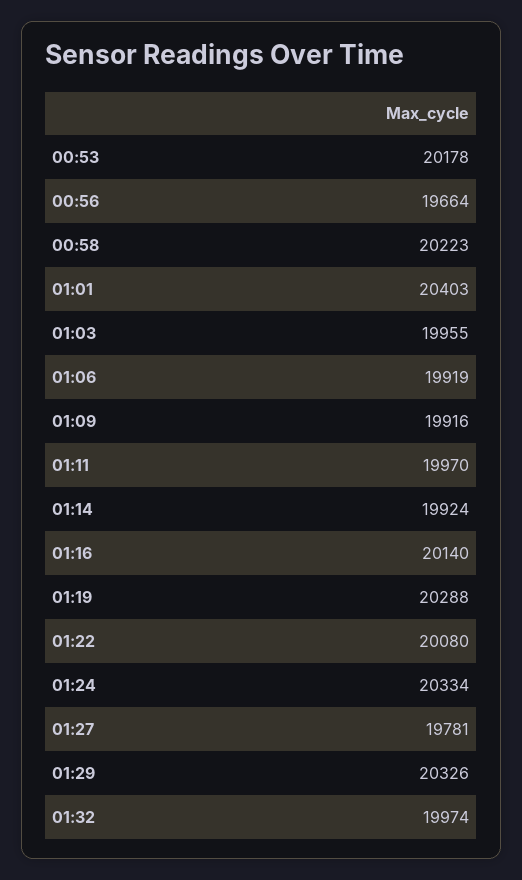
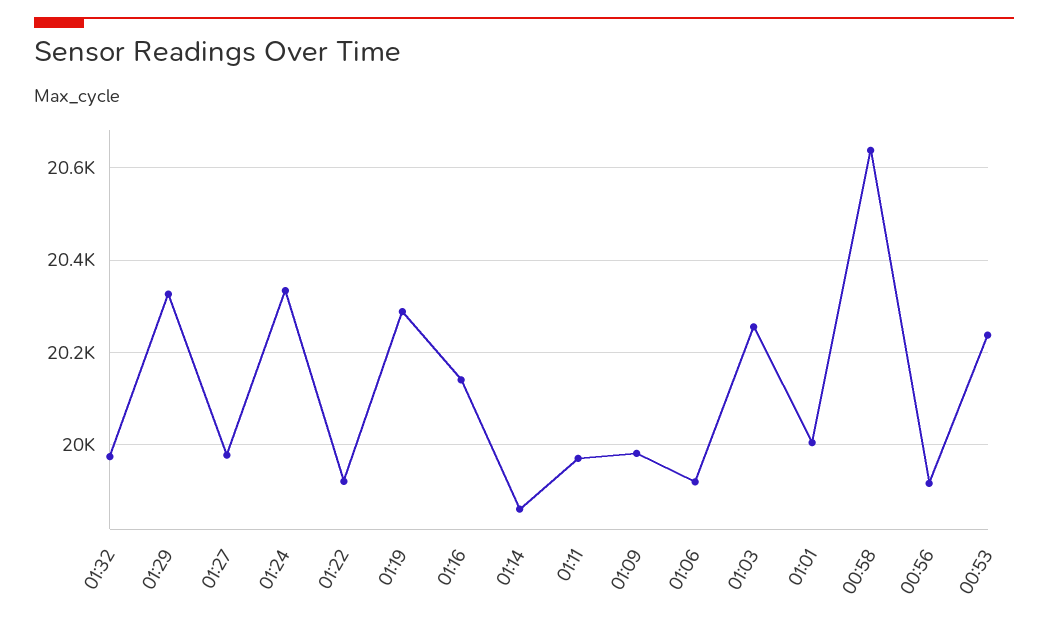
00:53: 20178 -> 20240
00:56: 19664 -> 19920
00:58: 20223 -> 20640
01:01: 20403 -> 20000
01:03: 19955 -> 20260
01:09: 19916 -> 19980
01:14: 19924 -> 19860
01:22: 20080 -> 19920
01:27: 19781 -> 19980

